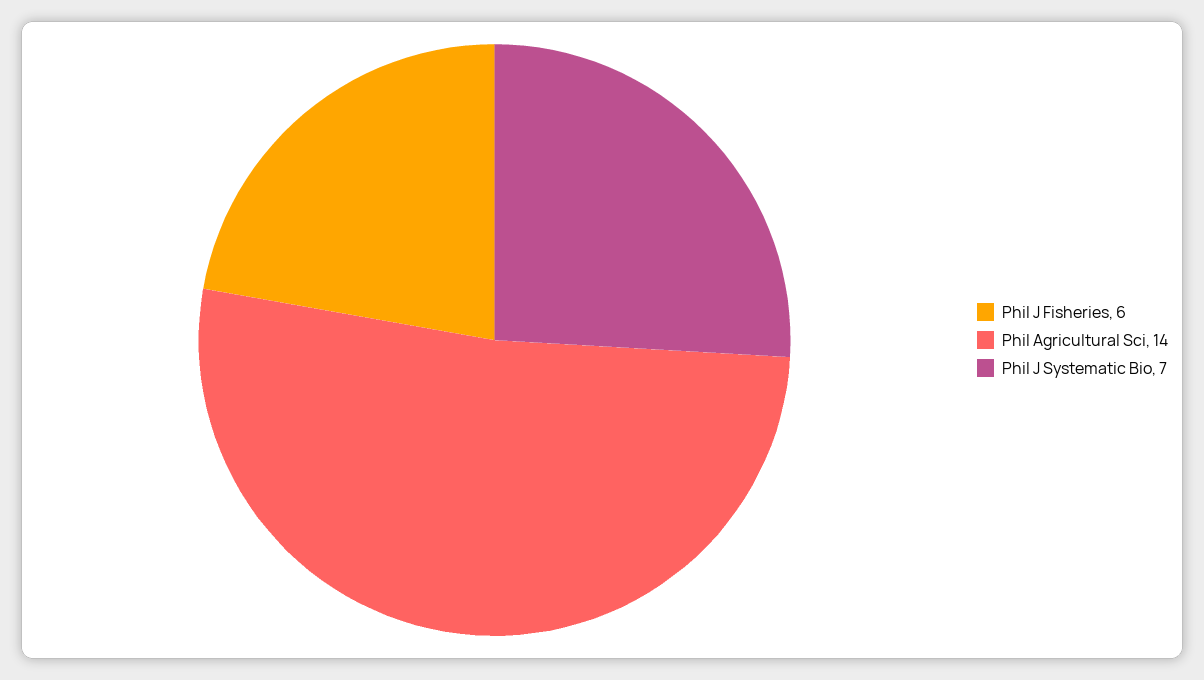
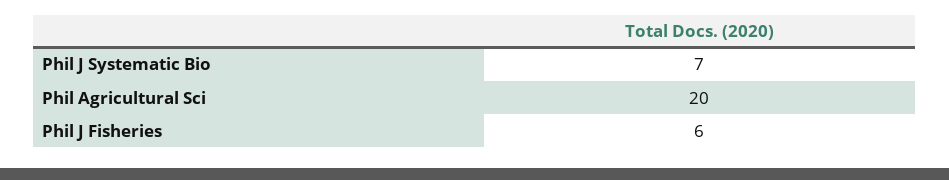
Phil Agricultural Sci: 14 -> 20

